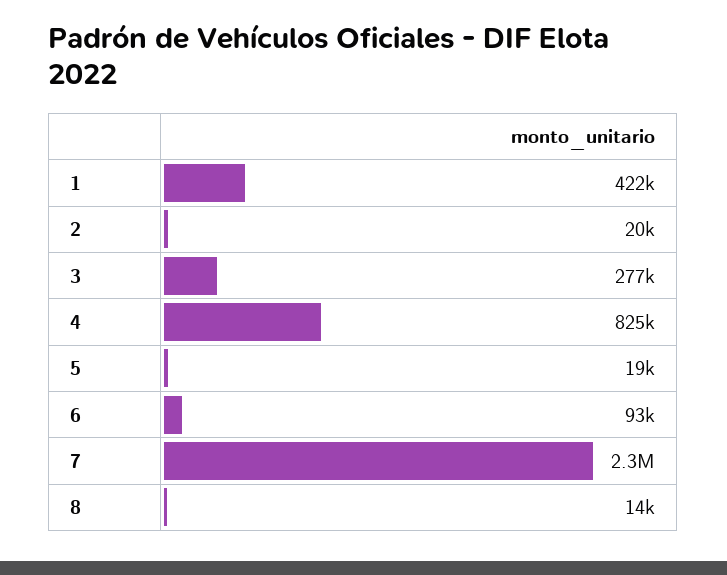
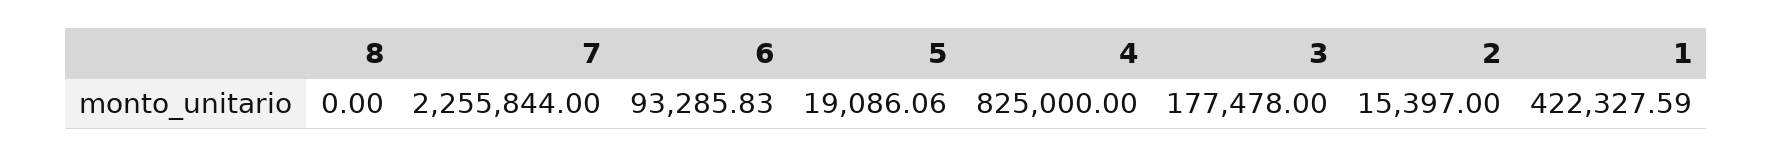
2: 20000 -> 15397
3: 277000 -> 177478
8: 14000 -> 0

